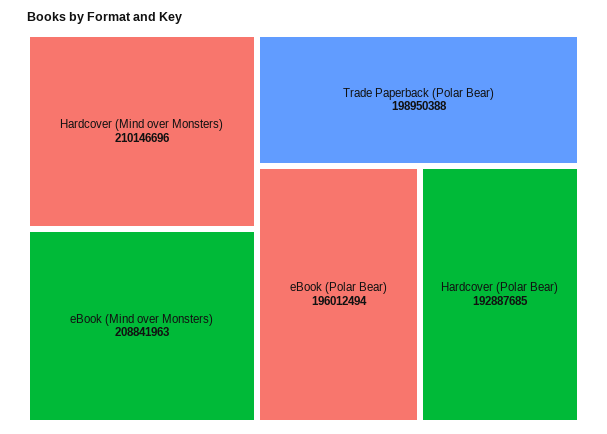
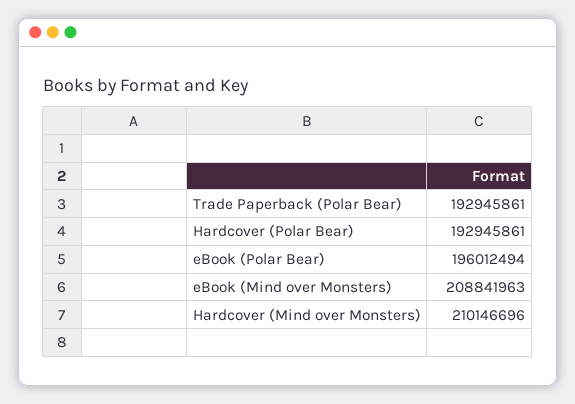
Trade Paperback (Polar Bear): 198950388 -> 192945861
Hardcover (Polar Bear): 192887685 -> 192945861

